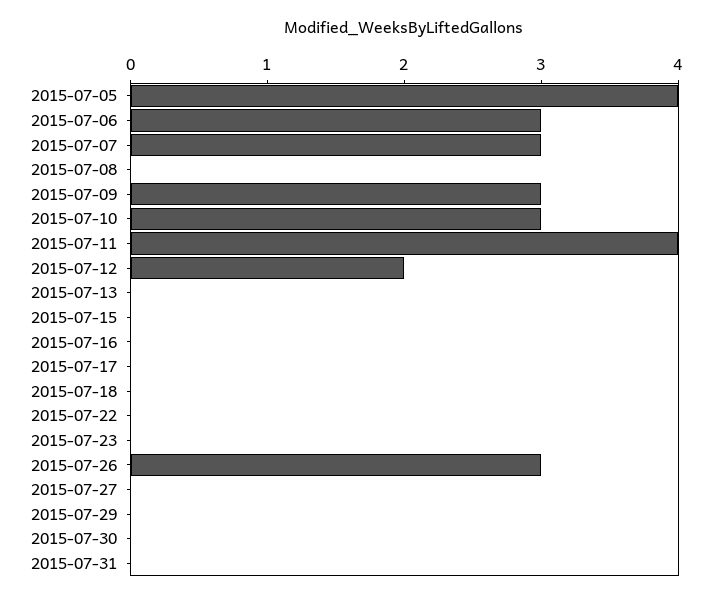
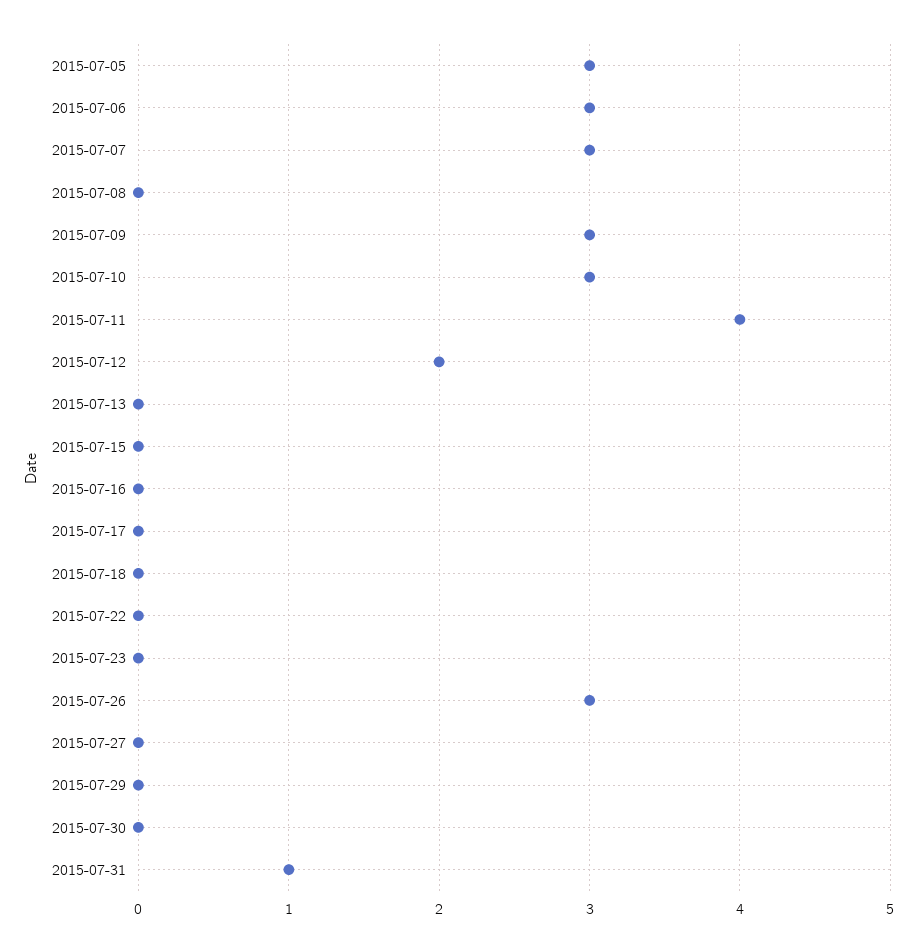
2015-07-05: 4 -> 3
2015-07-31: 0 -> 1

